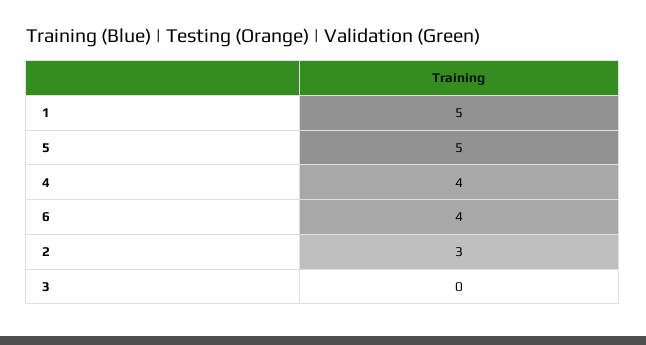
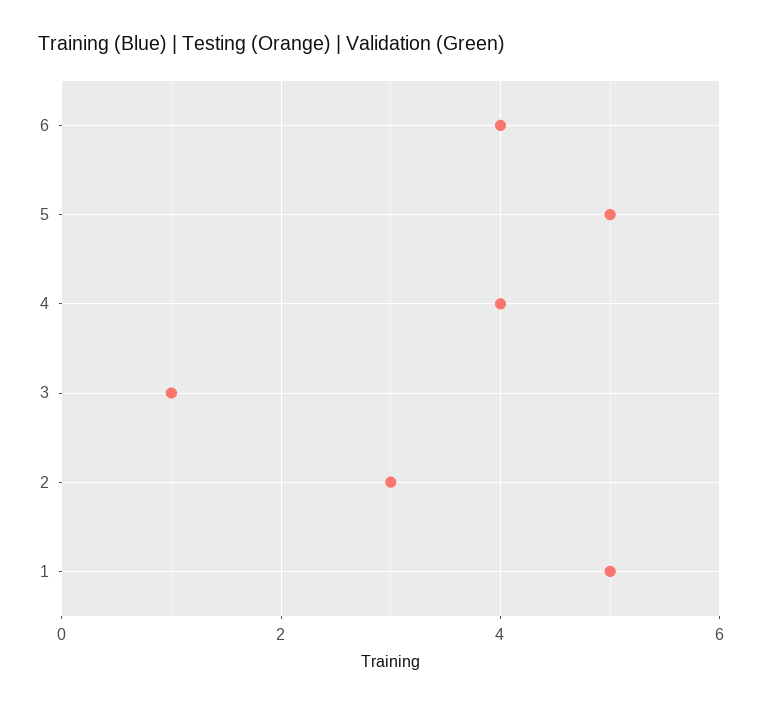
3: 0 -> 1

